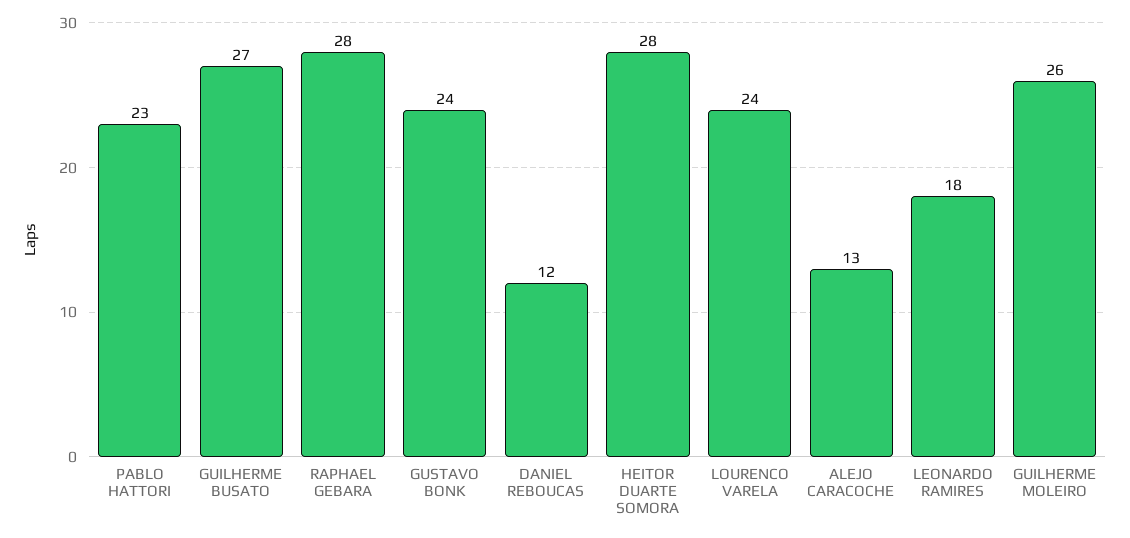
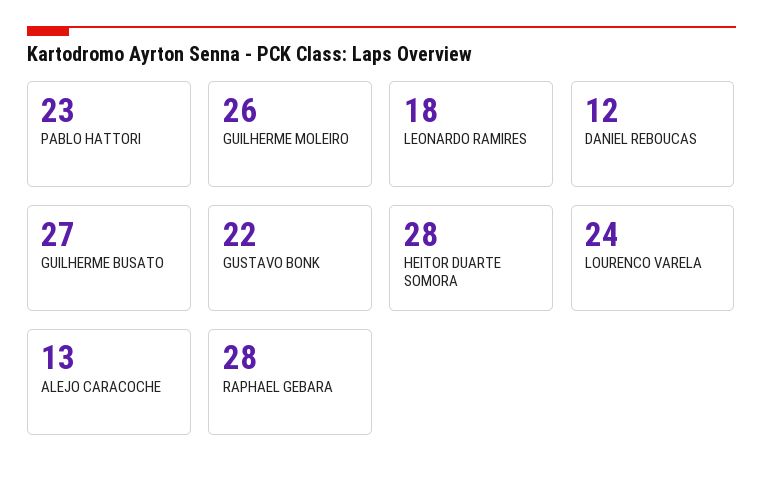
GUSTAVO BONK: 24 -> 22

